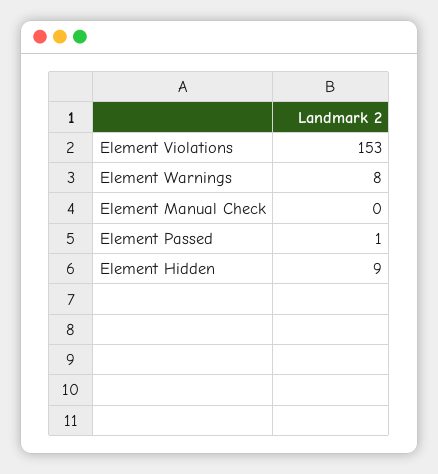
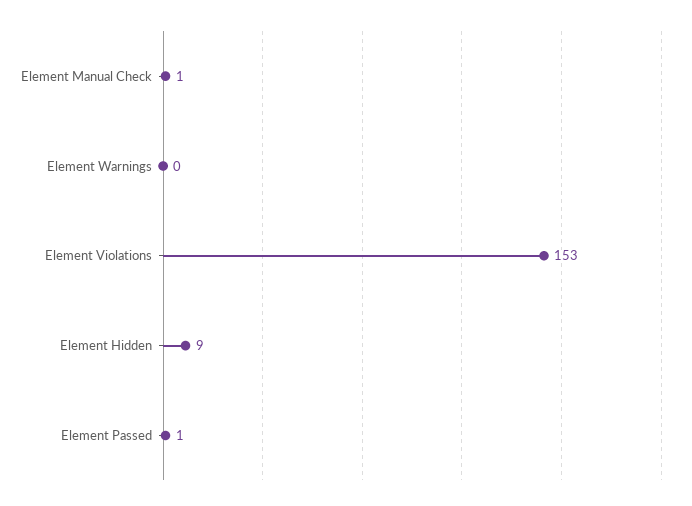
Element Warnings: 8 -> 0
Element Manual Check: 0 -> 1

